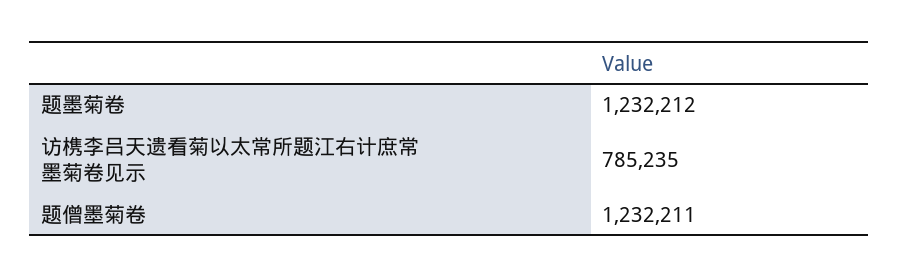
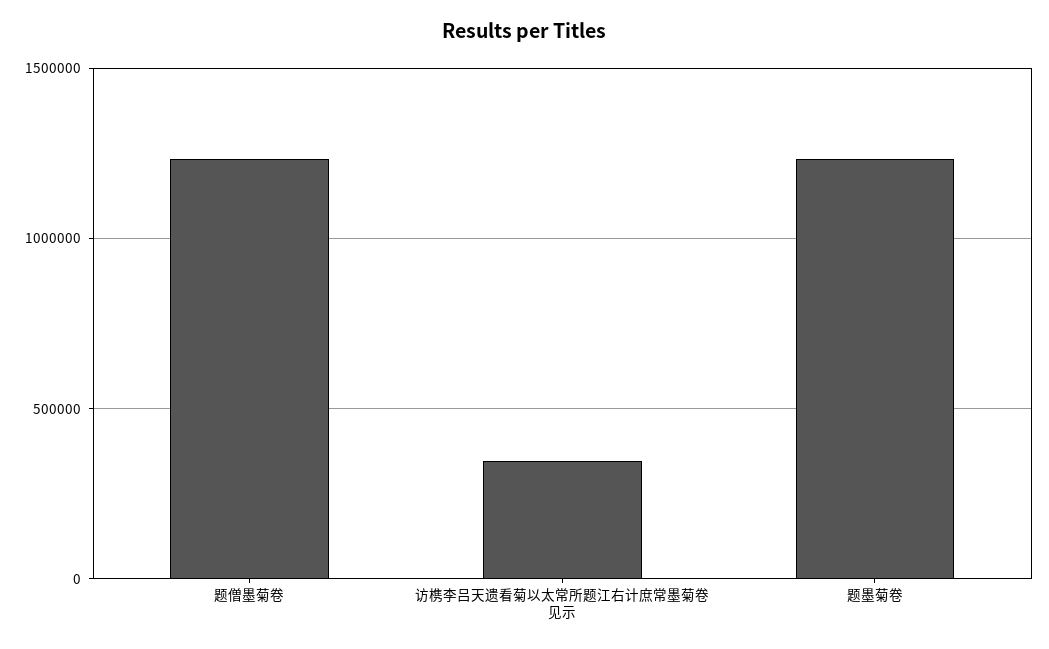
访槜李吕天遗看菊以太常所题江右计庶常墨菊卷见示: 785235 -> 350000

